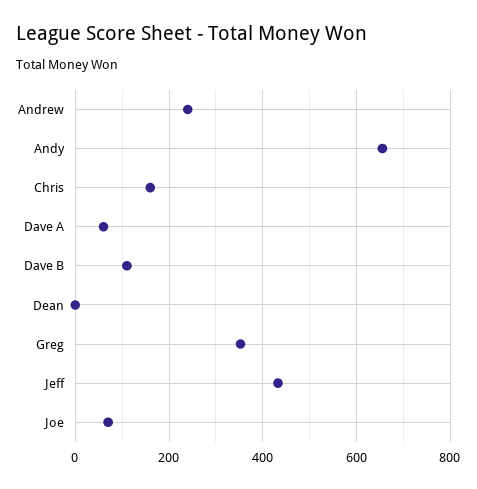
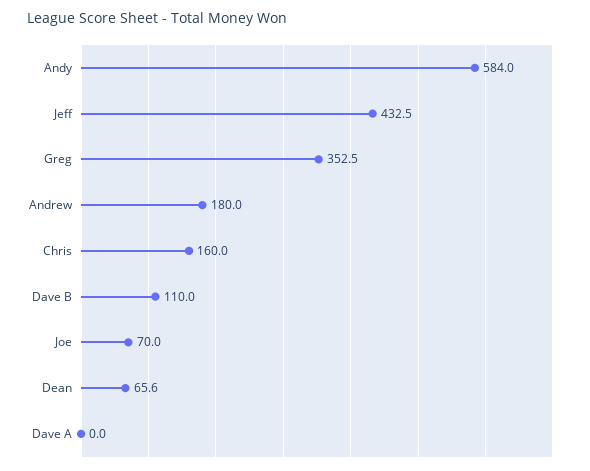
Andrew: 240 -> 180
Andy: 660 -> 584
Dave A: 60 -> 0
Dean: 0 -> 65.6

